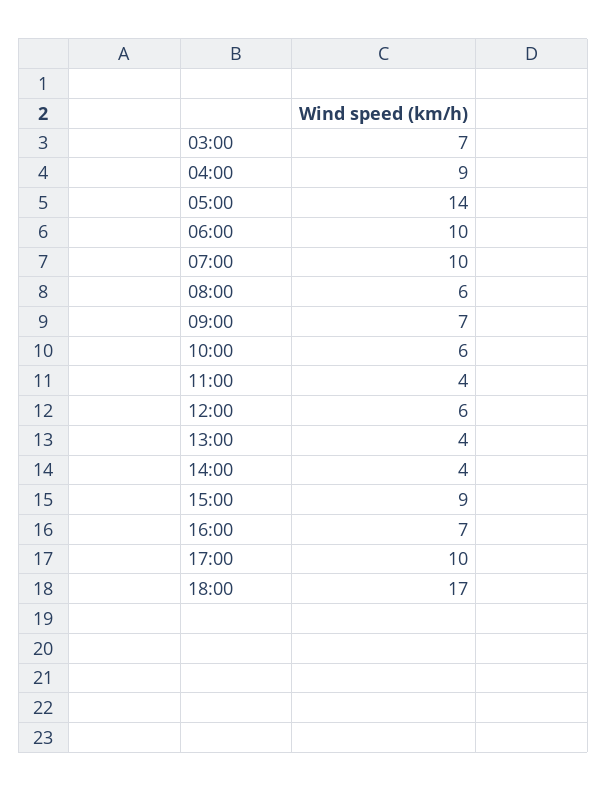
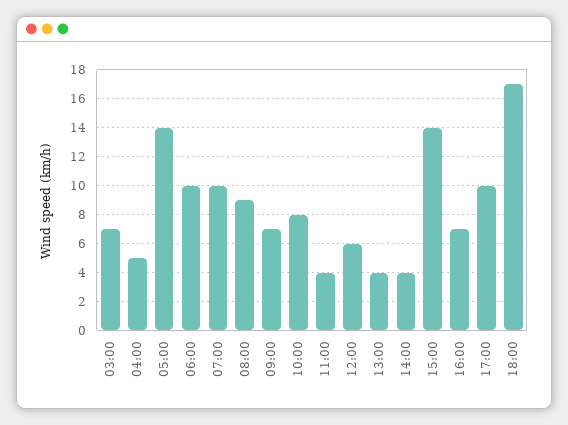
04:00: 9 -> 5
08:00: 6 -> 9
10:00: 6 -> 8
15:00: 9 -> 14

